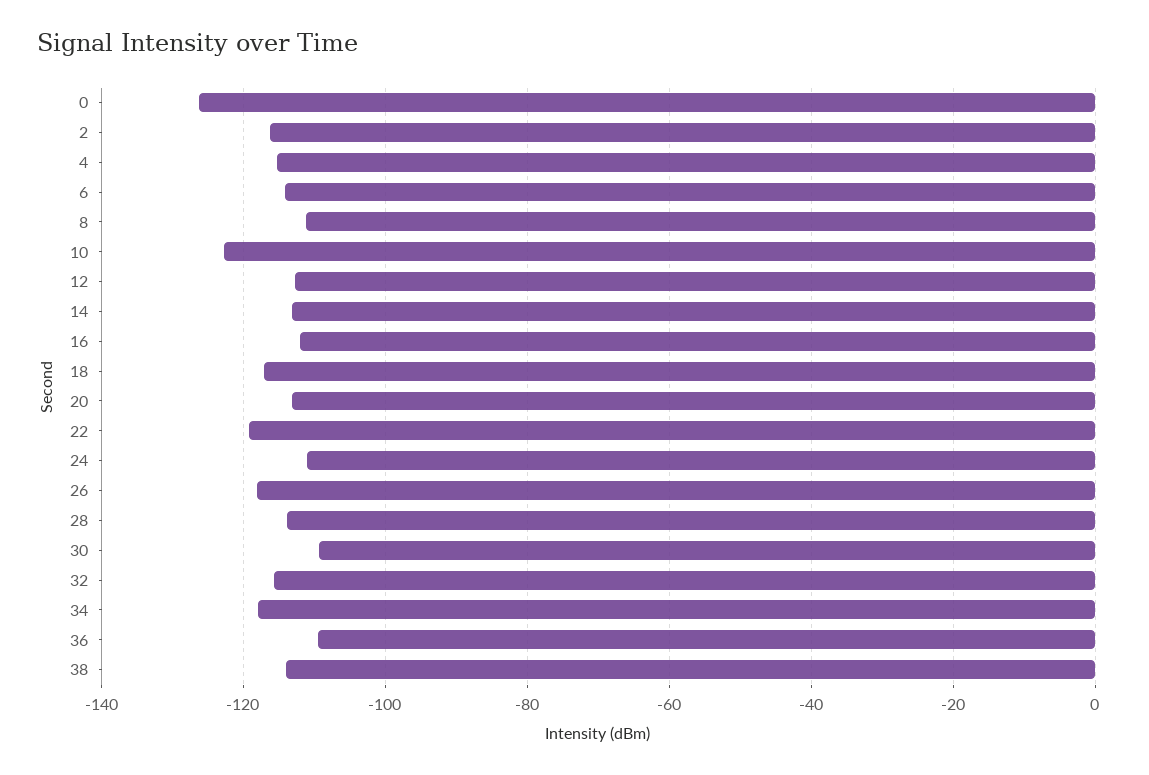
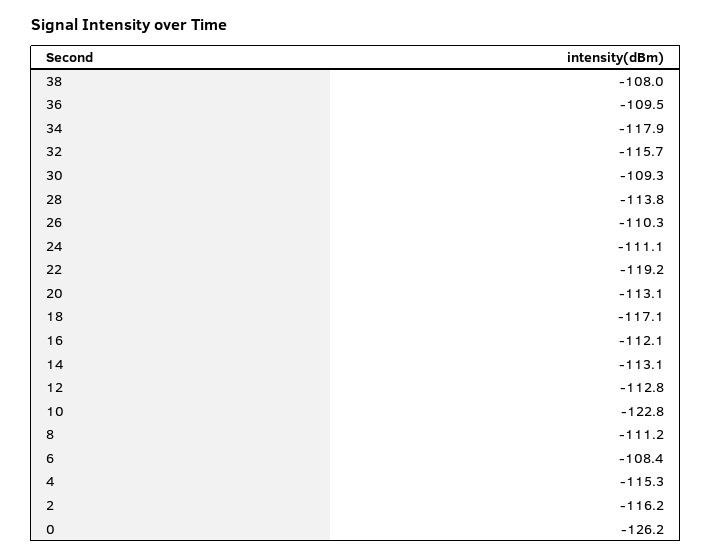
6: -114 -> -108.4
26: -118 -> -110.3
38: -114 -> -108

